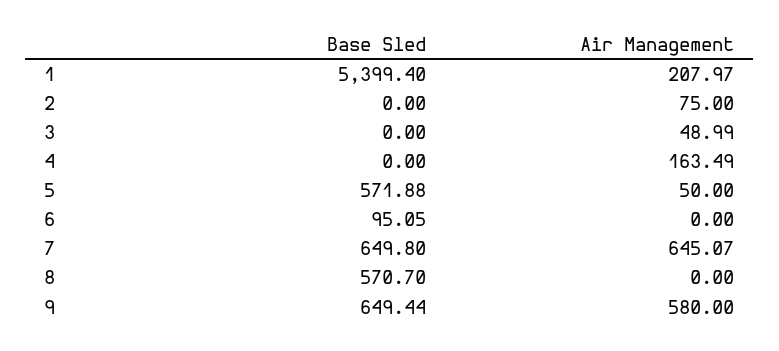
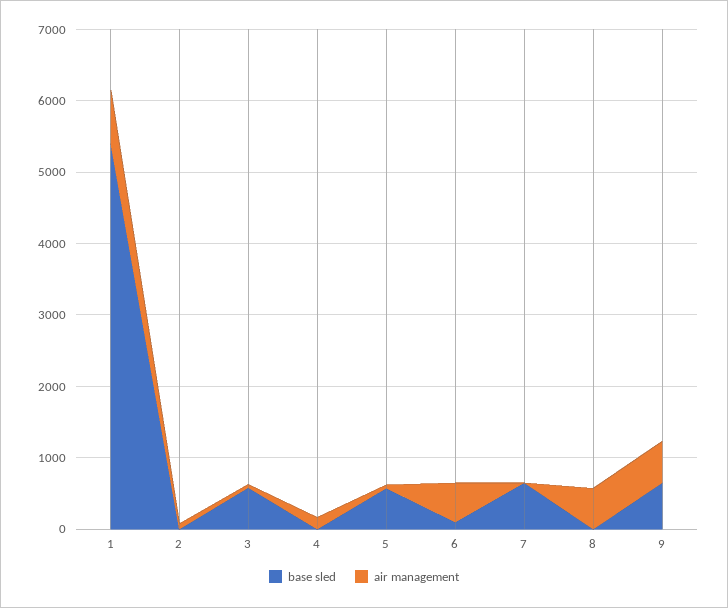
Air Management, 1: 207.97 -> 800
Base Sled, 3: 0 -> 600
Air Management, 6: 0 -> 600
Air Management, 7: 645.07 -> 0
Base Sled, 8: 570.7 -> 0
Air Management, 8: 0 -> 600

